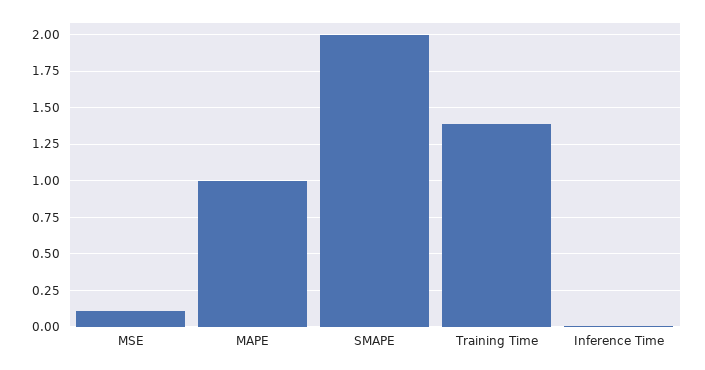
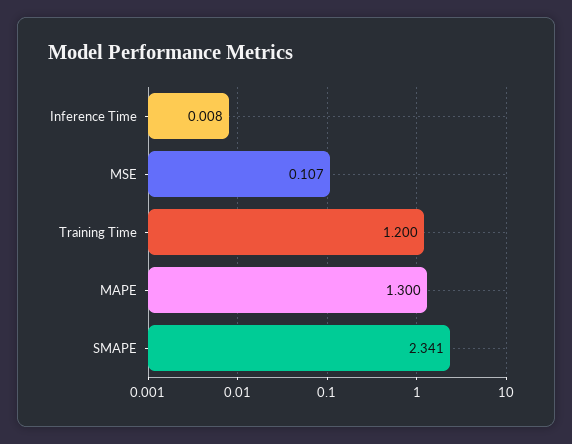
MAPE: 1 -> 1.3
SMAPE: 2 -> 2.341
Training Time: 1.4 -> 1.2

